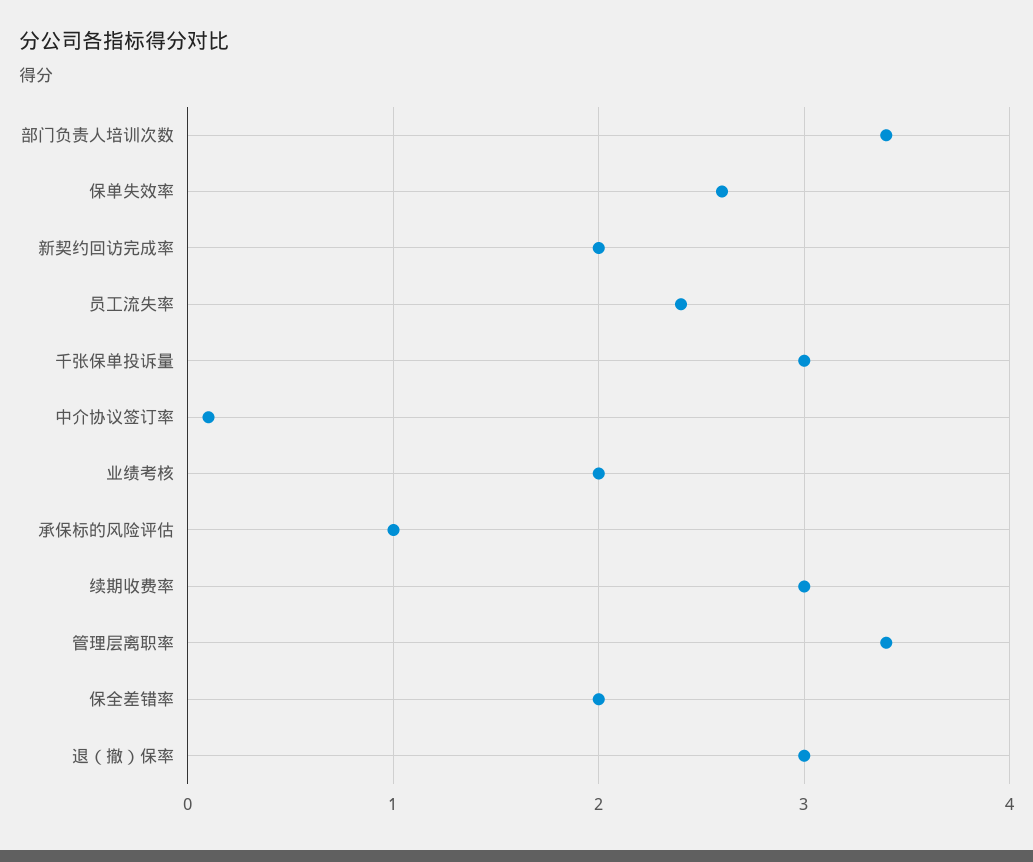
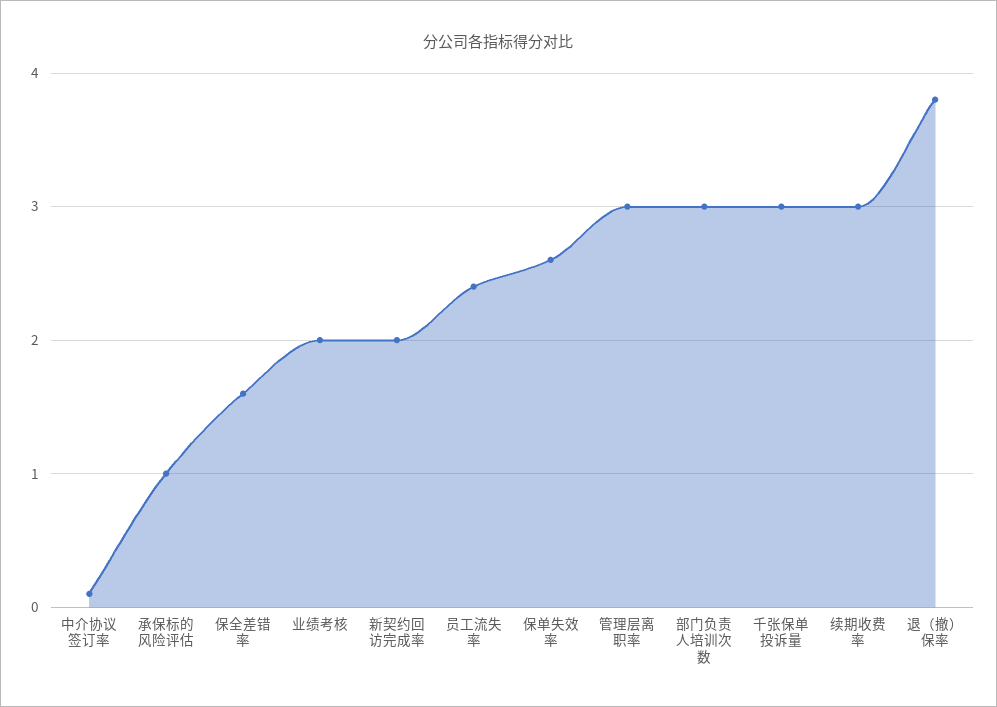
部门负责人培训次数: 3.4 -> 3
管理层离职率: 3.4 -> 3
保全差错率: 2 -> 1.6
退（撤）保率: 3 -> 3.8

